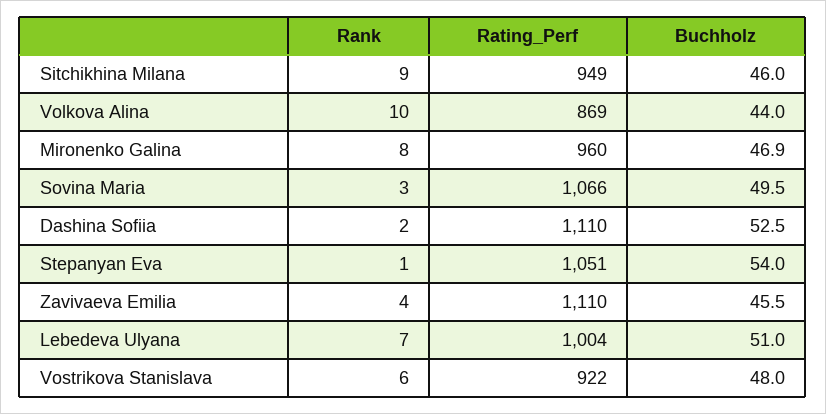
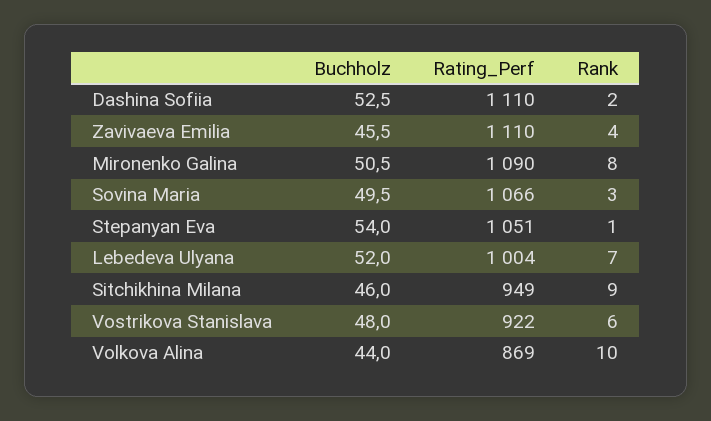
Rating_Perf, Mironenko Galina: 960 -> 1090
Buchholz, Mironenko Galina: 46.9 -> 50.5
Buchholz, Lebedeva Ulyana: 51 -> 52

